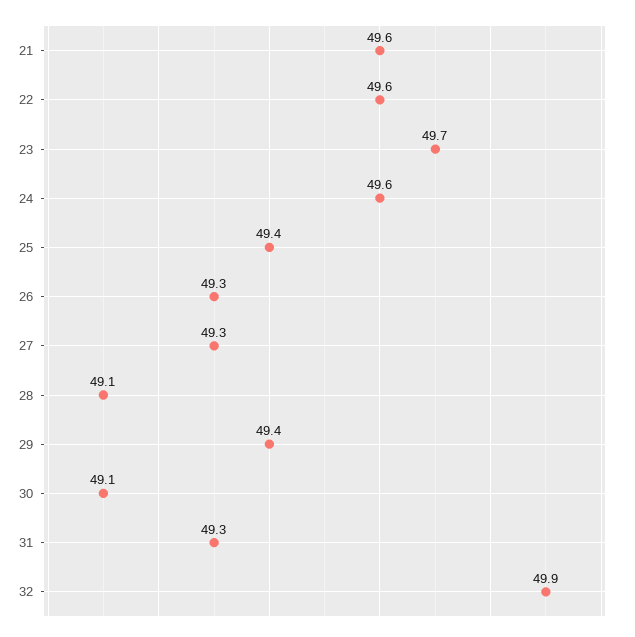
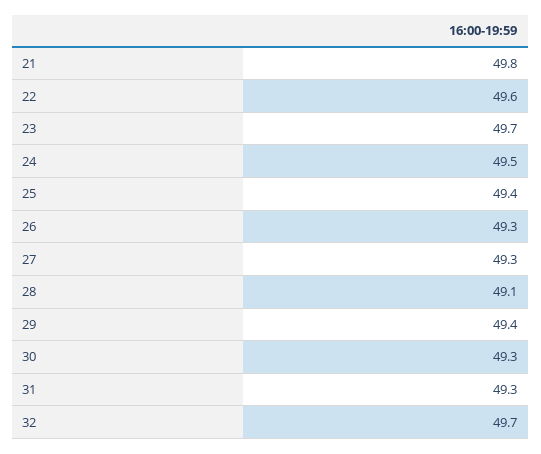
21: 49.6 -> 49.8
24: 49.6 -> 49.5
30: 49.1 -> 49.3
32: 49.9 -> 49.7

